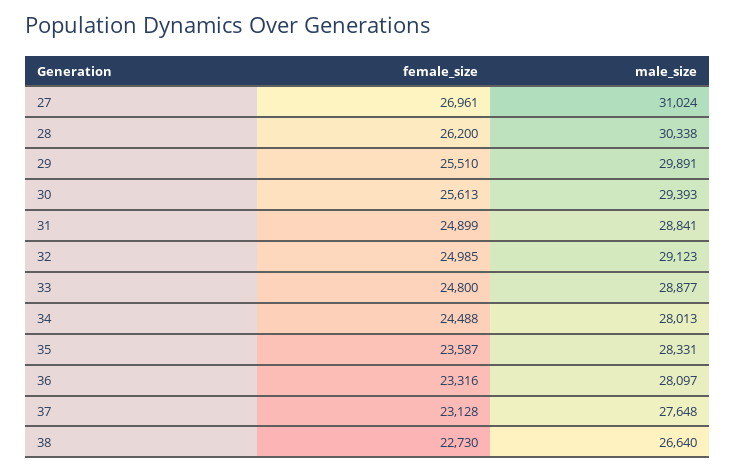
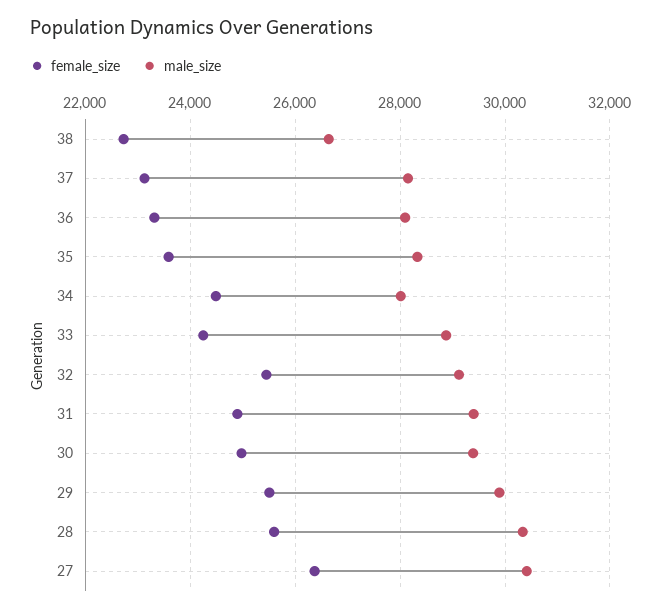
female_size, 27: 26961 -> 26400
male_size, 27: 31024 -> 30400
female_size, 28: 26200 -> 25600
female_size, 30: 25613 -> 25000
male_size, 31: 28841 -> 29400
female_size, 32: 24985 -> 25400
female_size, 33: 24800 -> 24200
male_size, 37: 27648 -> 28200

